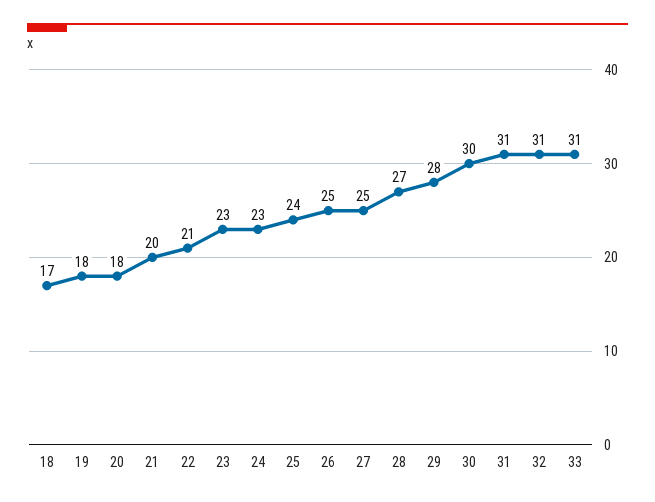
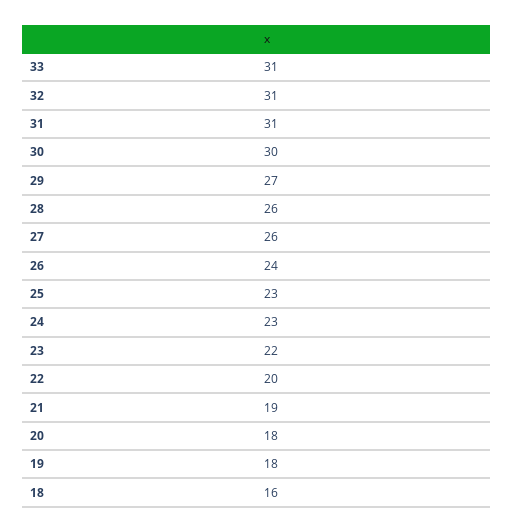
18: 17 -> 16
21: 20 -> 19
22: 21 -> 20
23: 23 -> 22
25: 24 -> 23
26: 25 -> 24
27: 25 -> 26
28: 27 -> 26
29: 28 -> 27

